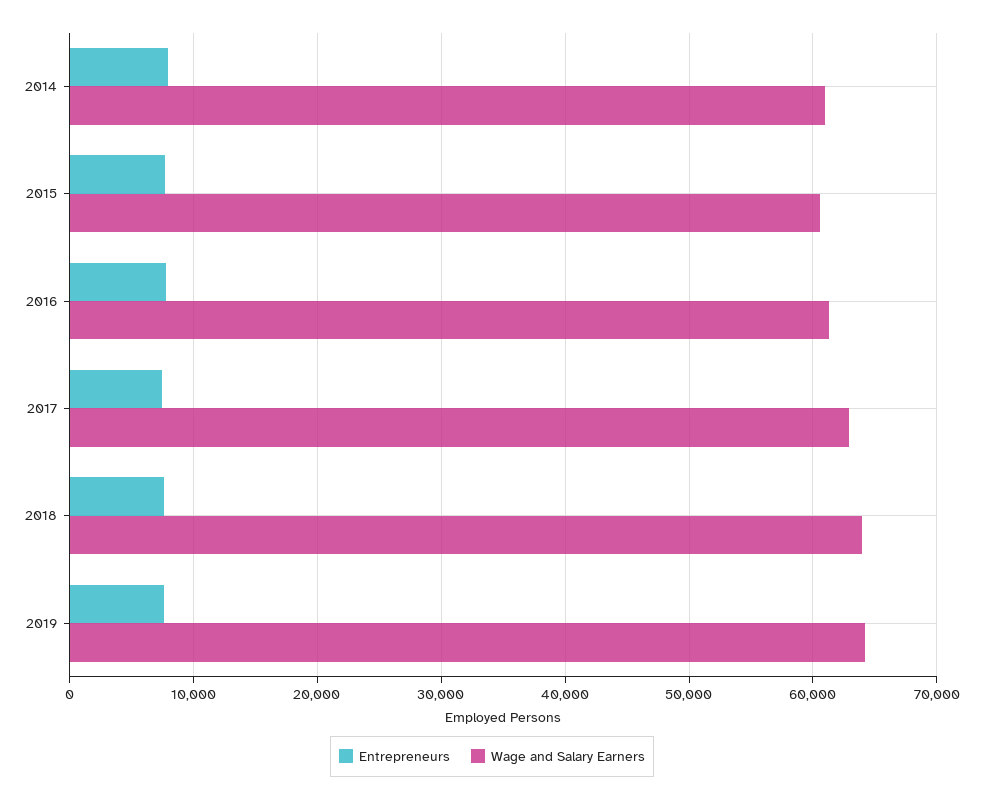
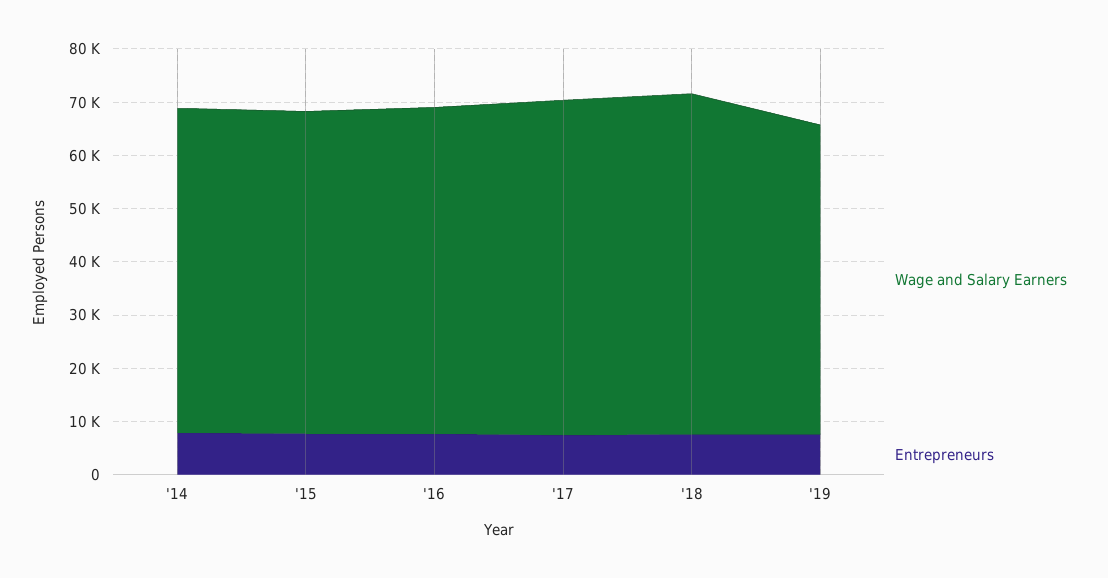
Wage and Salary Earners, 2019: 64000 -> 58000

